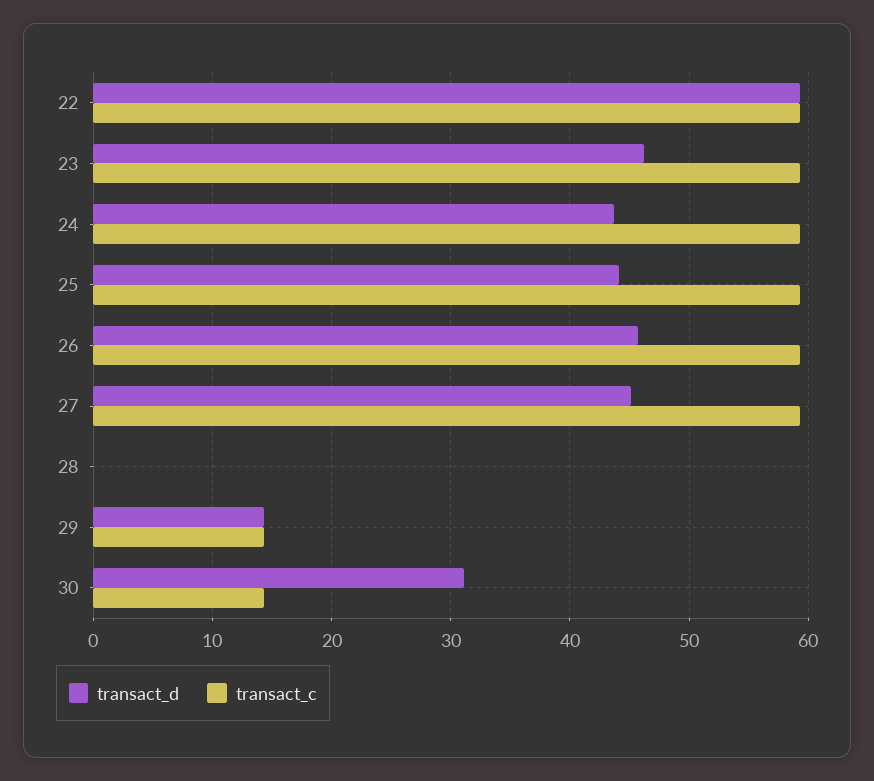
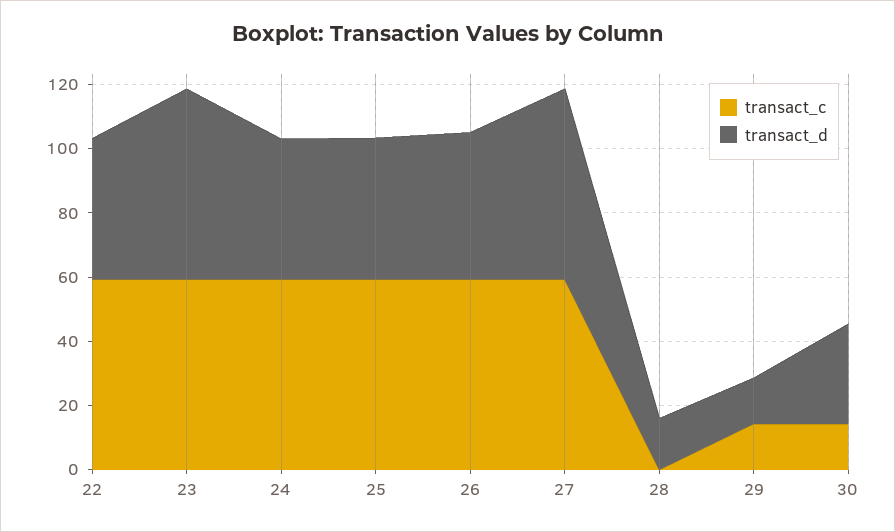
transact_d, 22: 59 -> 45
transact_d, 23: 46 -> 60
transact_d, 27: 45 -> 60
transact_d, 28: 0 -> 15

